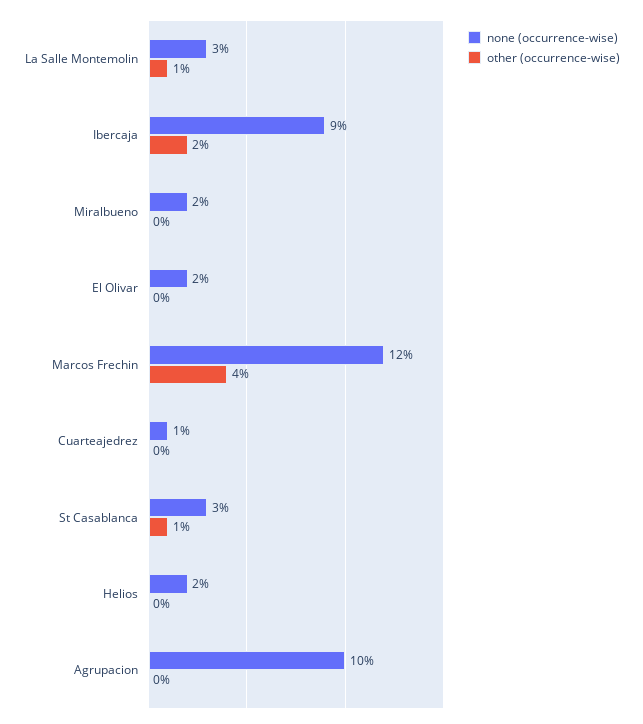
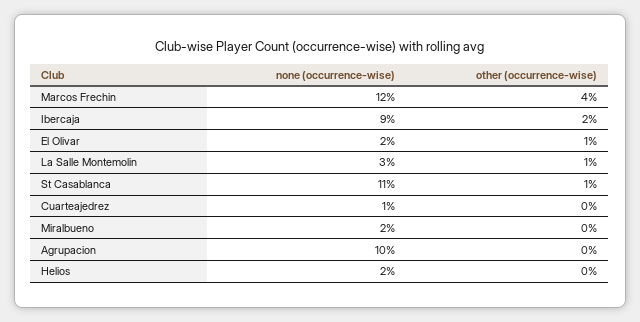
other (occurrence-wise), El Olivar: 0 -> 1
none (occurrence-wise), St Casablanca: 3 -> 11

